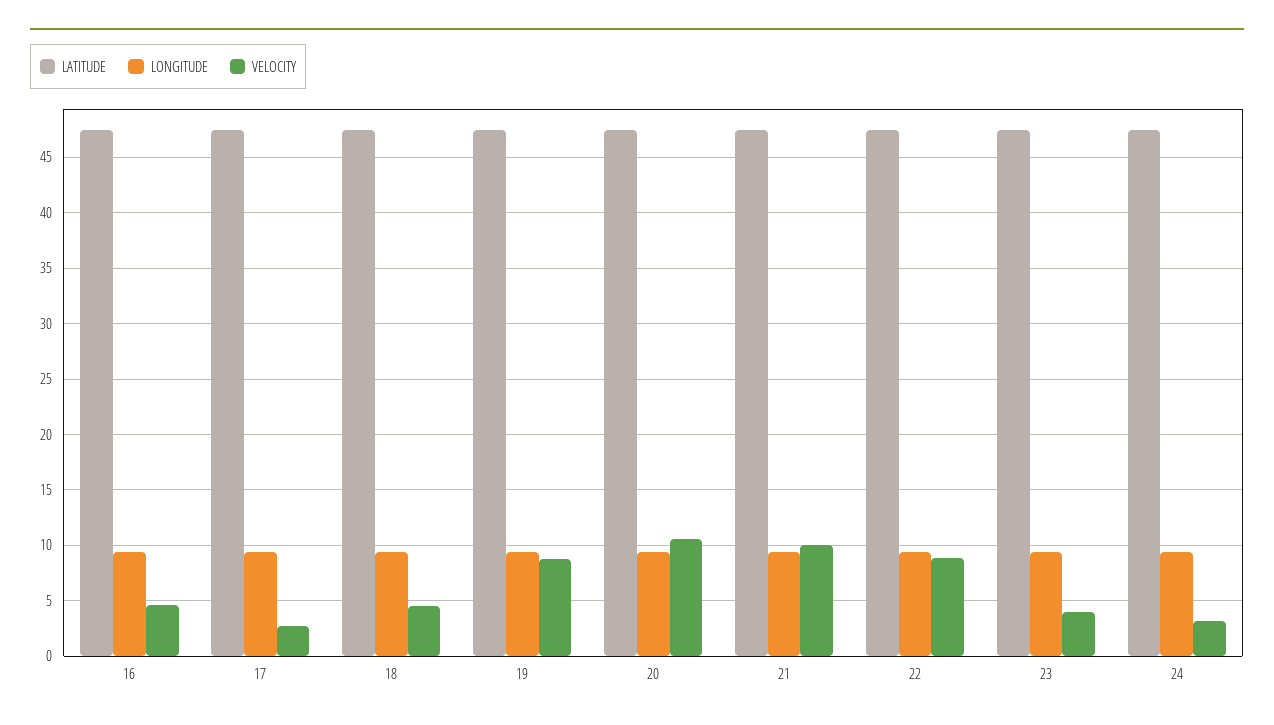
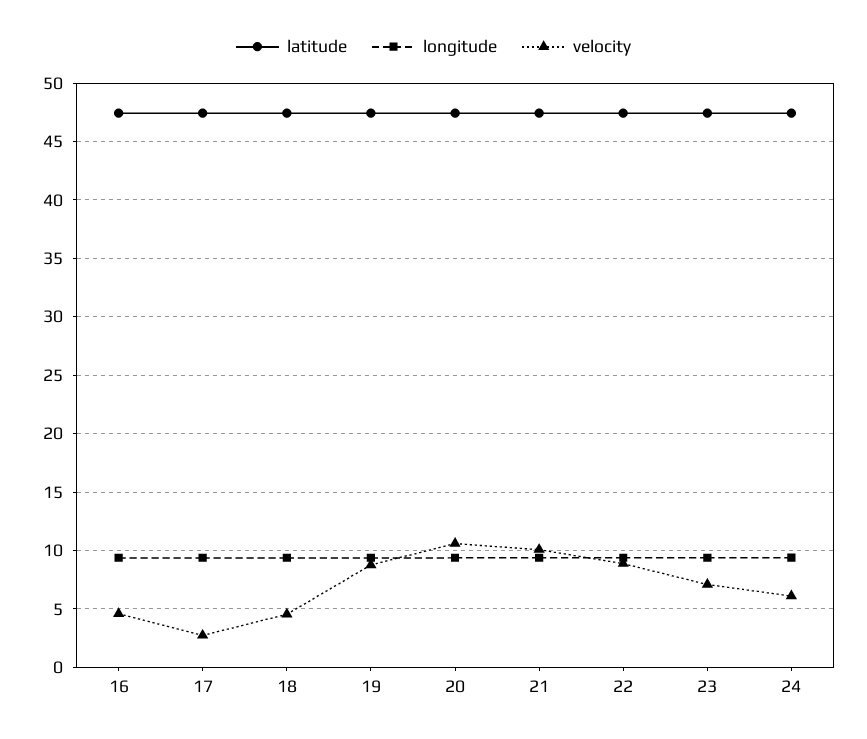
VELOCITY, 23: 4 -> 7
VELOCITY, 24: 3 -> 6

